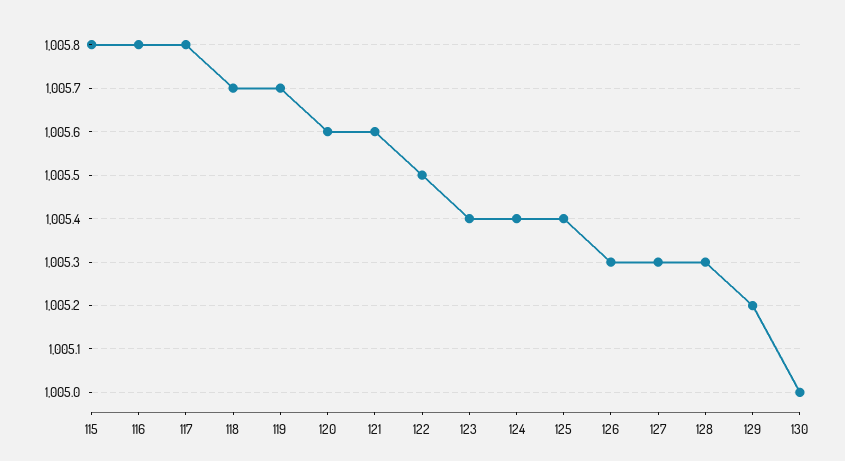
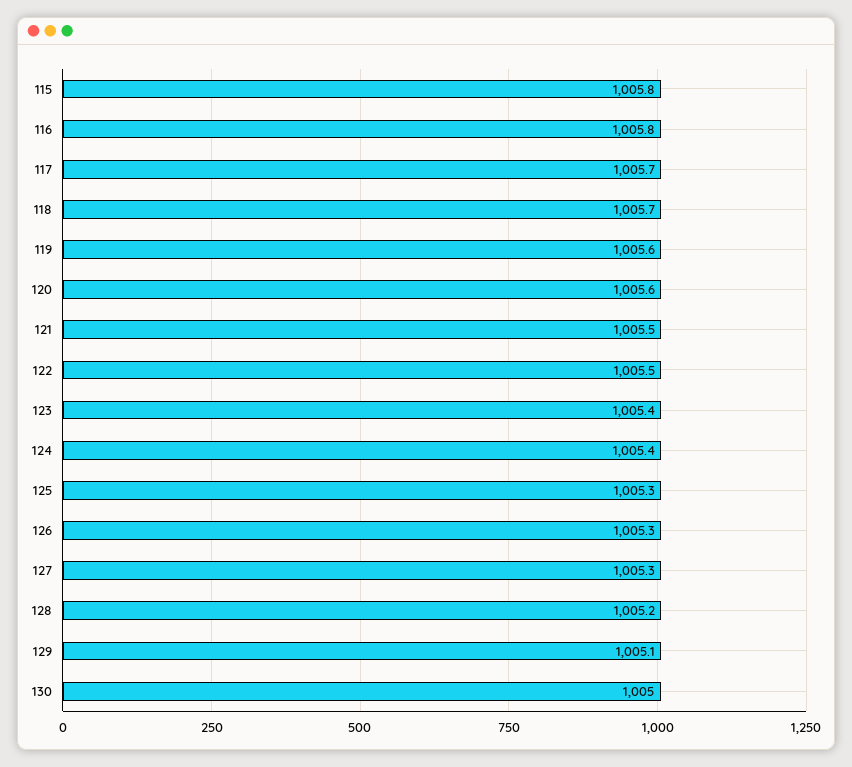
117: 1005.8 -> 1005.7
119: 1005.7 -> 1005.6
121: 1005.6 -> 1005.5
125: 1005.4 -> 1005.3
128: 1005.3 -> 1005.2
129: 1005.2 -> 1005.1

